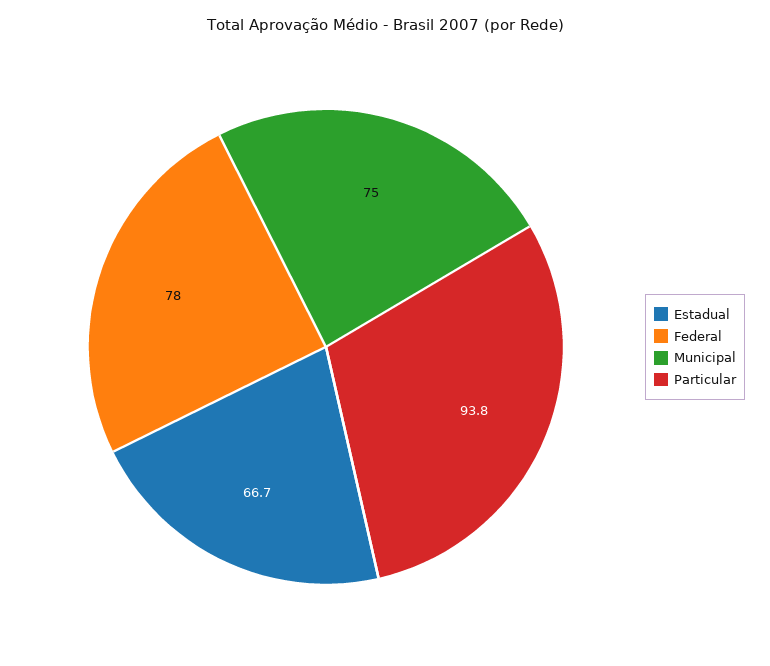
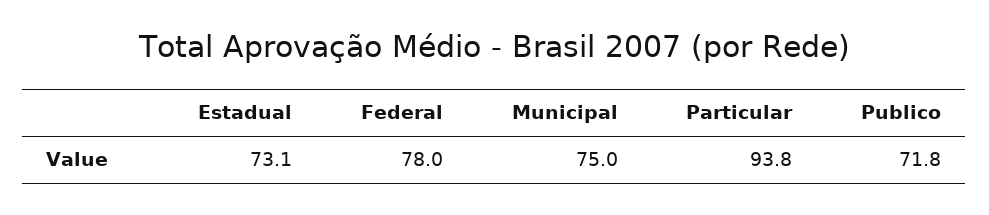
Estadual: 66.7 -> 73.1
Publico: none -> 71.8

